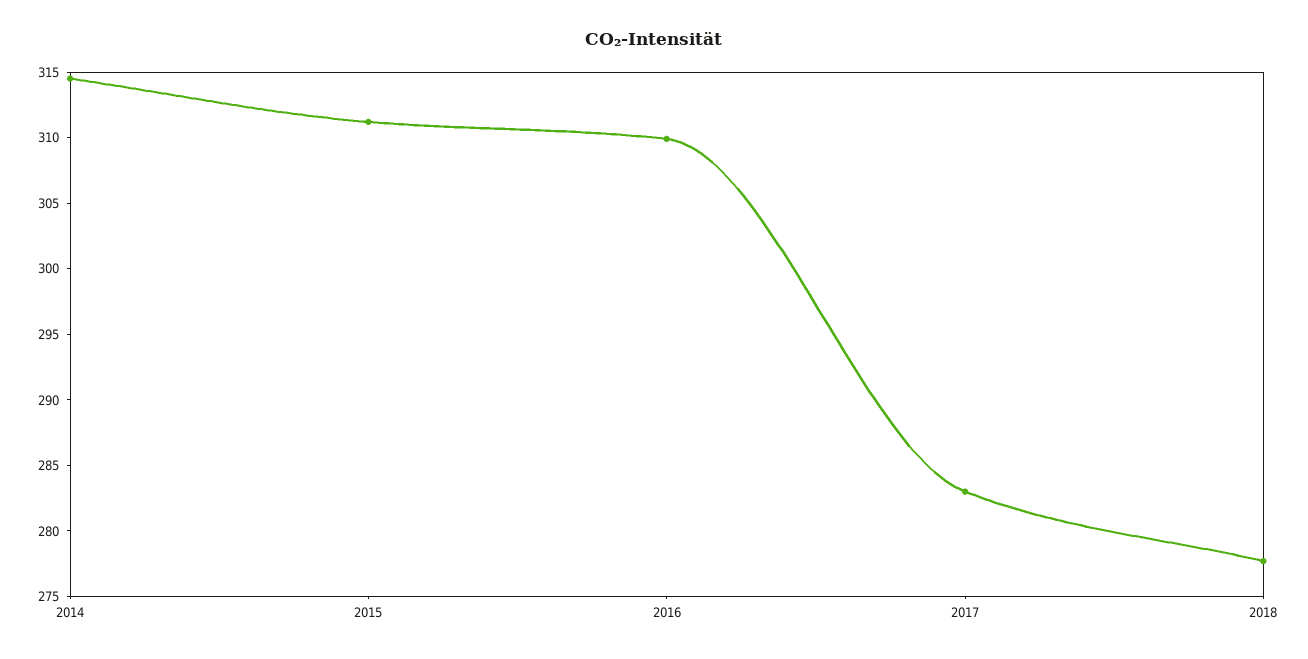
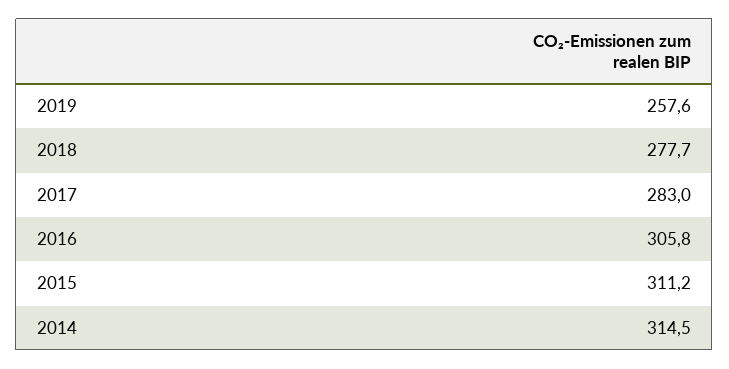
2016: 310 -> 305.8
2019: none -> 257.6

